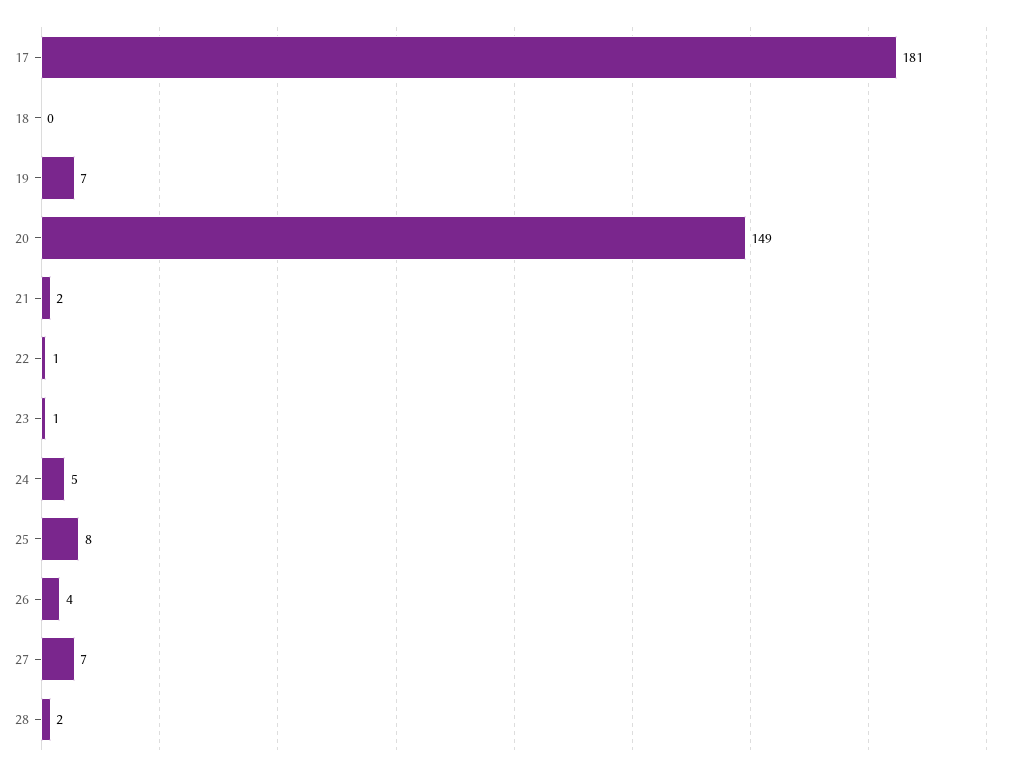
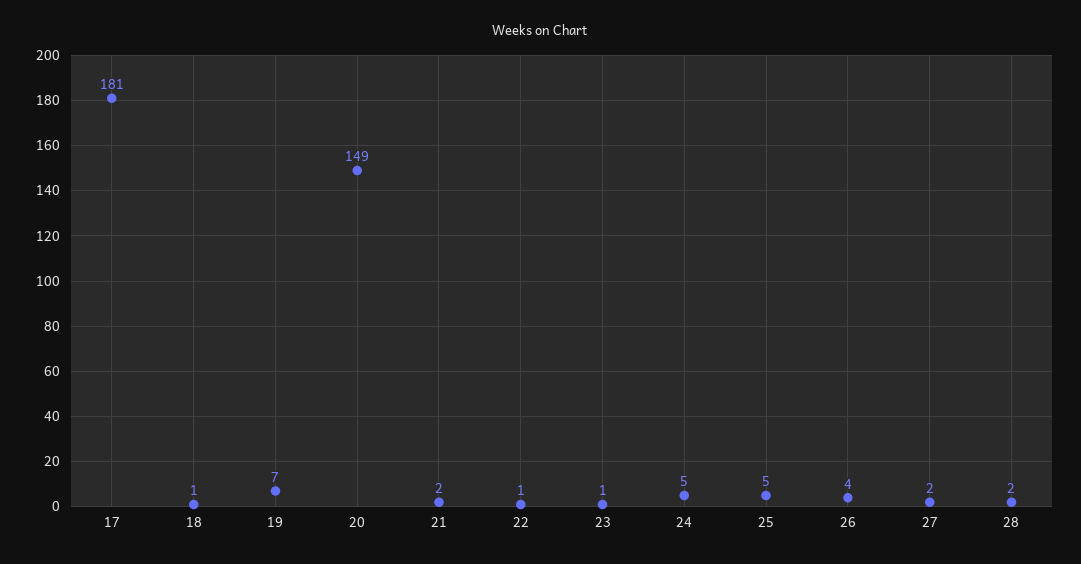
18: 0 -> 1
25: 8 -> 5
27: 7 -> 2

